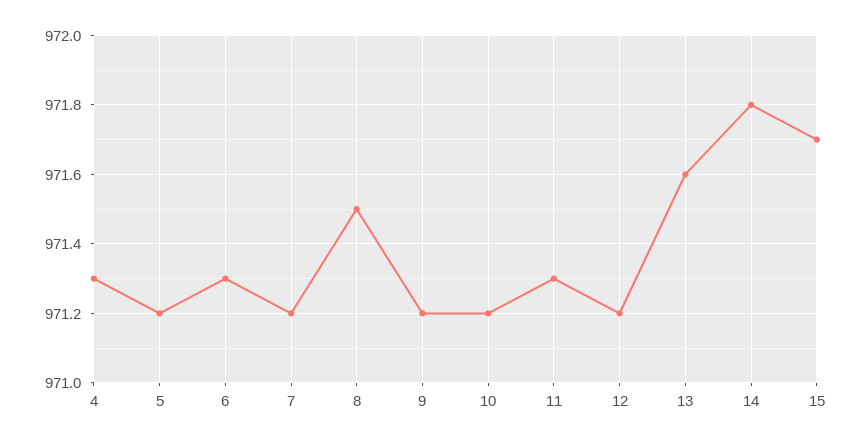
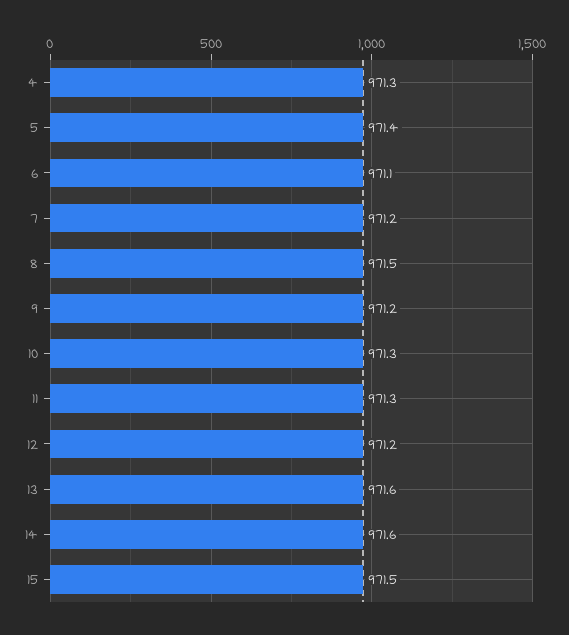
5: 971.2 -> 971.4
6: 971.3 -> 971.1
10: 971.2 -> 971.3
14: 971.8 -> 971.6
15: 971.7 -> 971.5

